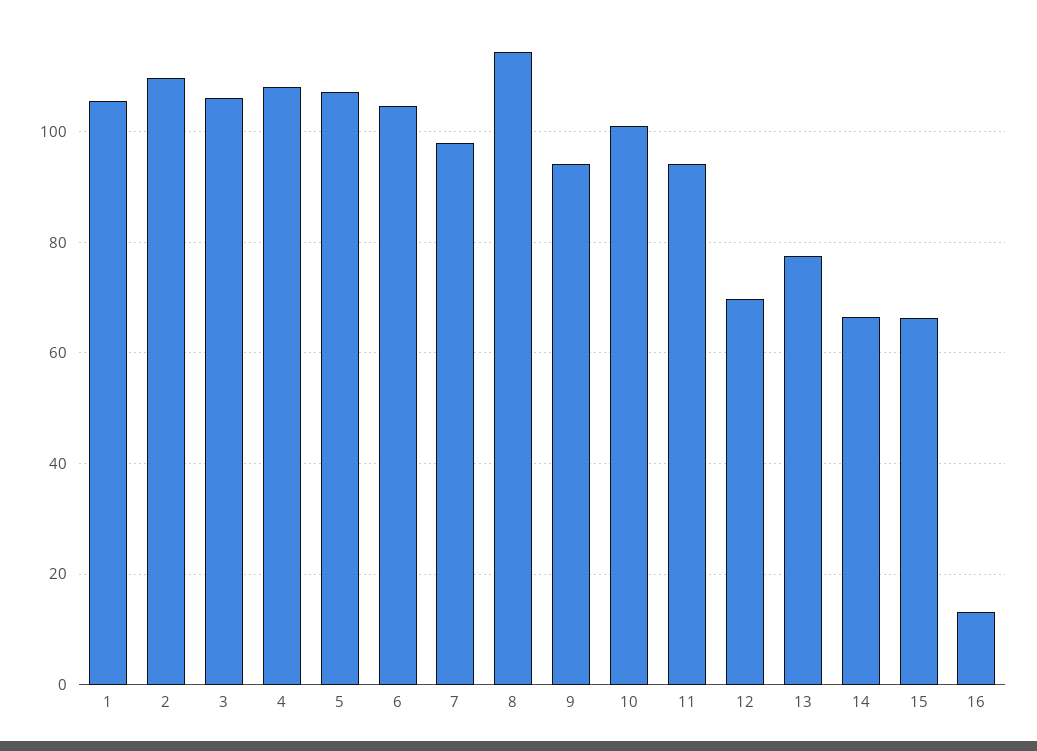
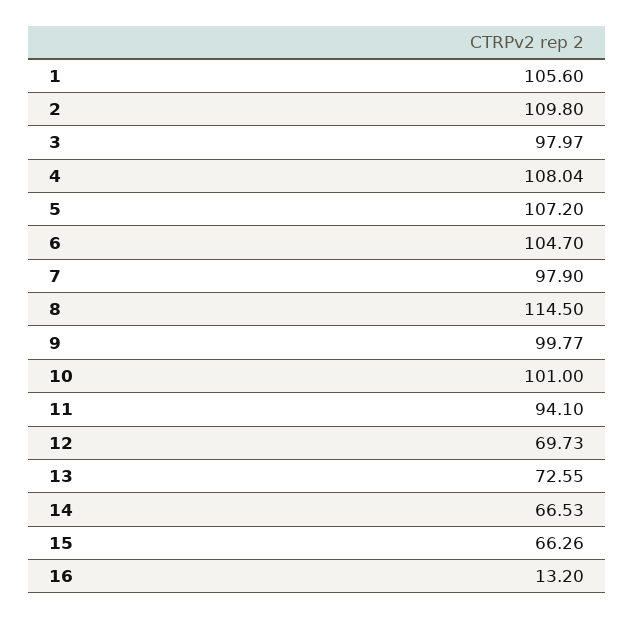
3: 106 -> 97.97
9: 94 -> 99.77
13: 78 -> 72.55

